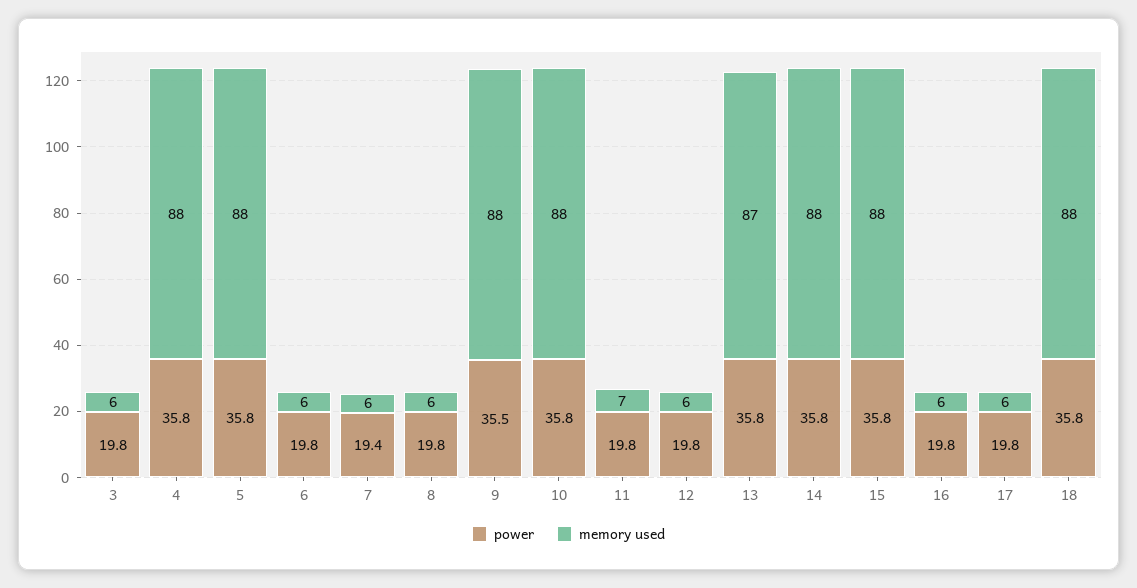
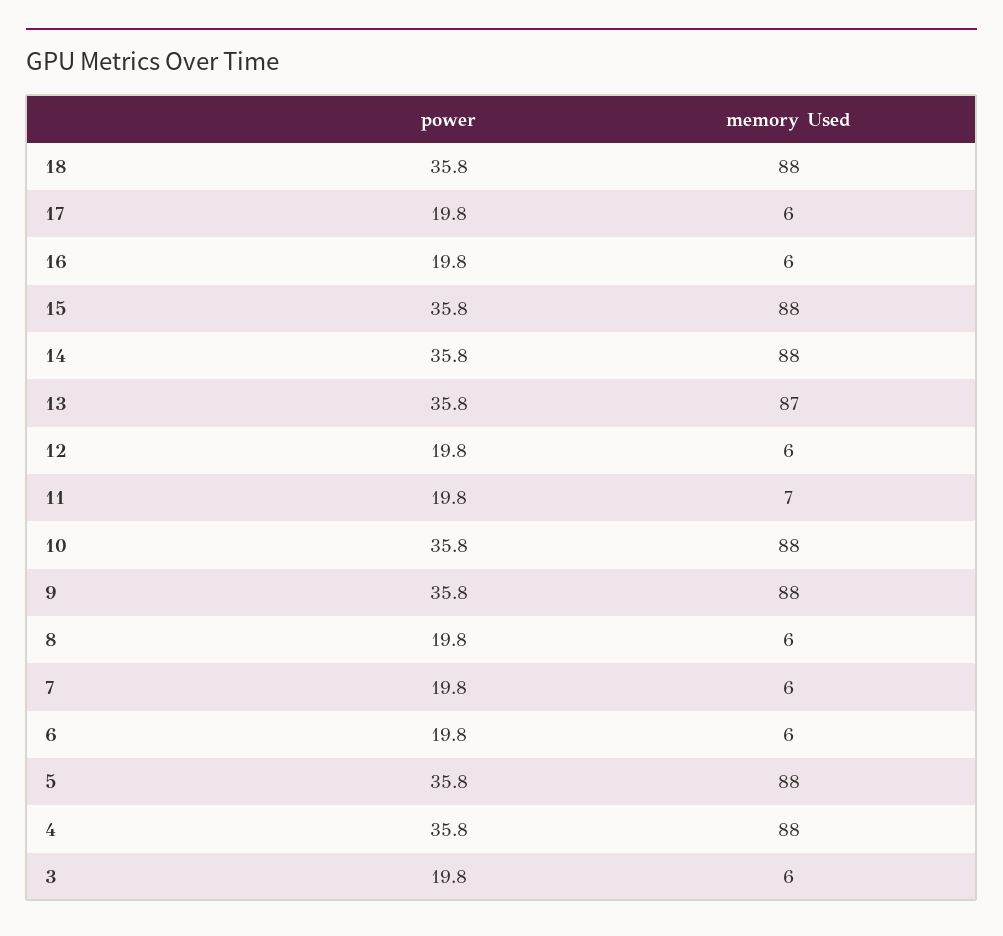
power, 7: 19.4 -> 19.8
power, 9: 35.5 -> 35.8

